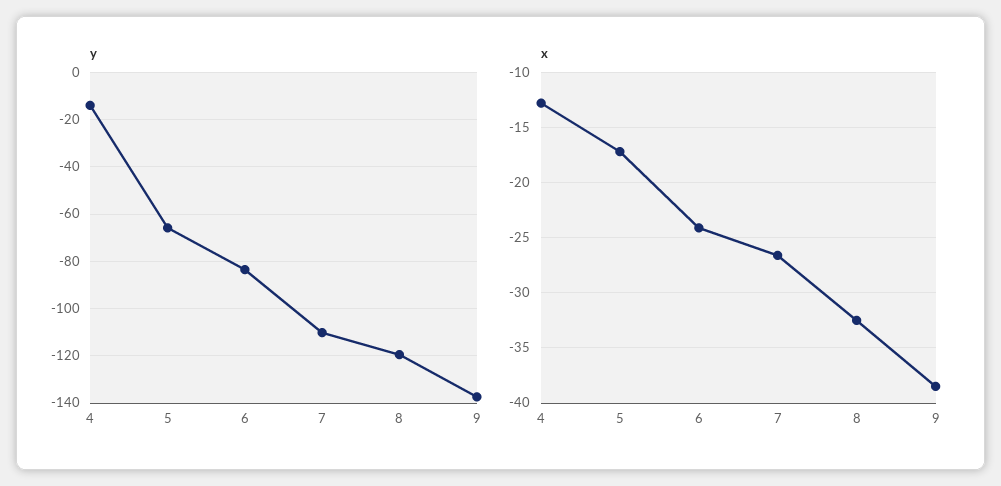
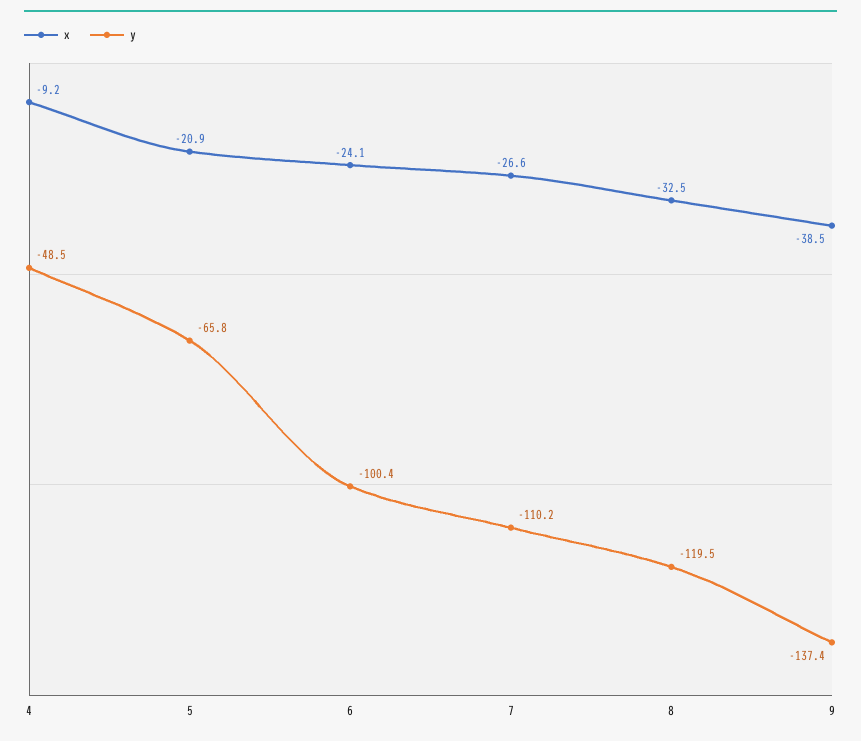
y, 4: -15 -> -48.5
y, 6: -85 -> -100.4
x, 4: -13 -> -9.2
x, 5: -17 -> -20.9

